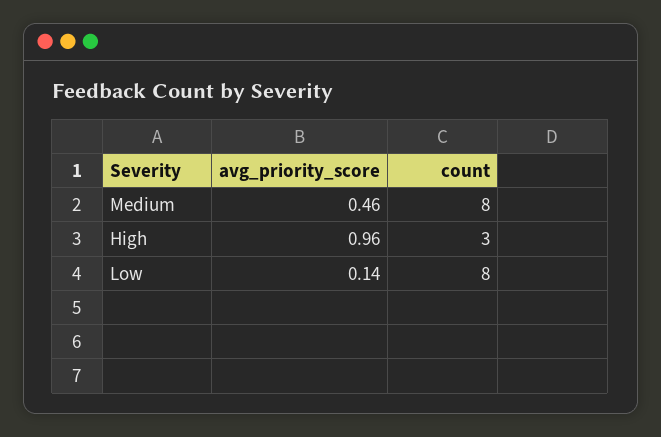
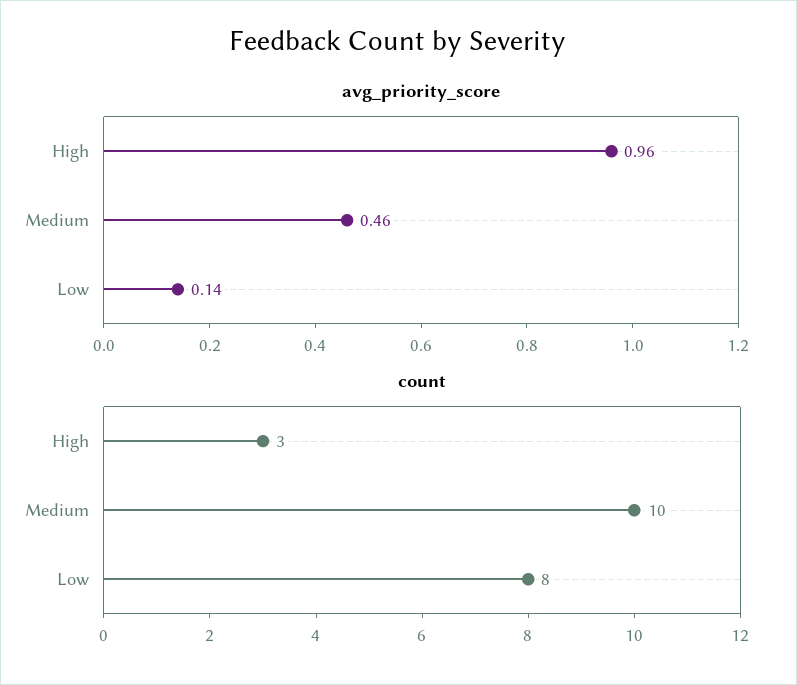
count, Medium: 8 -> 10

